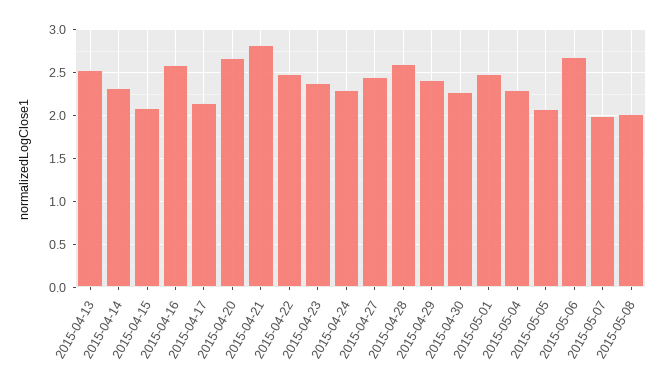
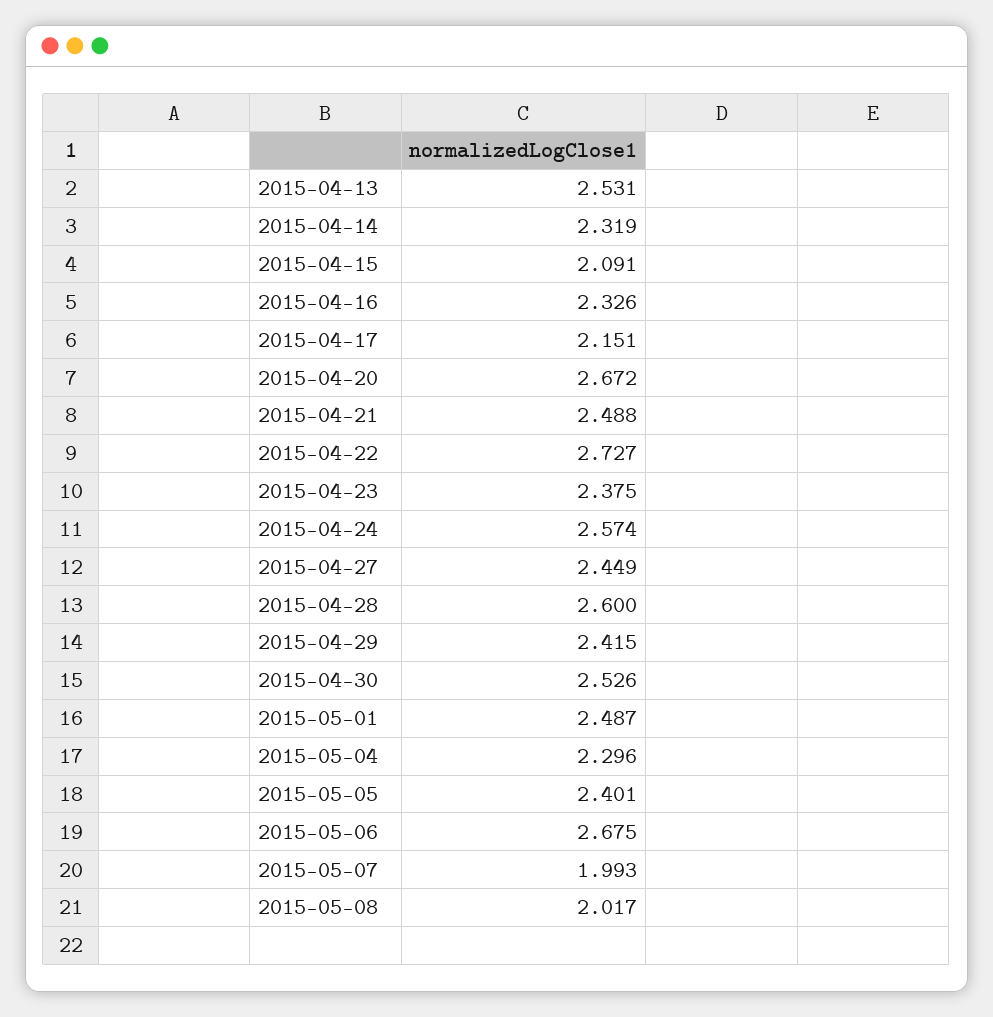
2015-04-16: 2.6 -> 2.326
2015-04-21: 2.8 -> 2.488
2015-04-22: 2.5 -> 2.727
2015-04-24: 2.3 -> 2.574
2015-04-30: 2.3 -> 2.526
2015-05-05: 2.1 -> 2.401

